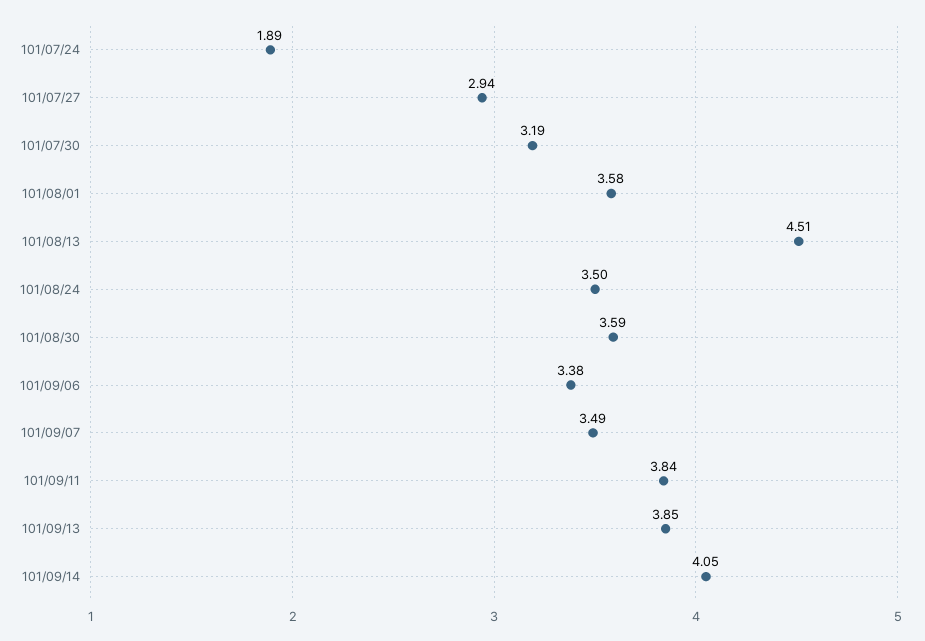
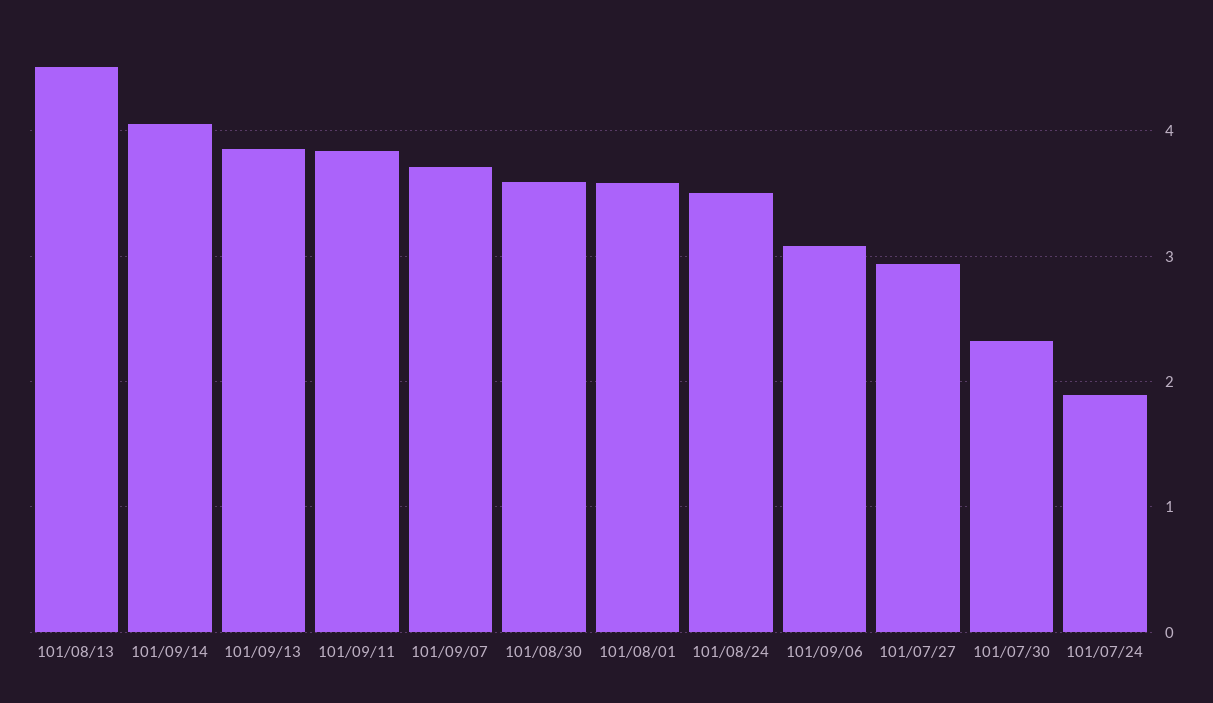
101/07/30: 3.19 -> 2.3
101/09/06: 3.38 -> 3.1
101/09/07: 3.49 -> 3.7

